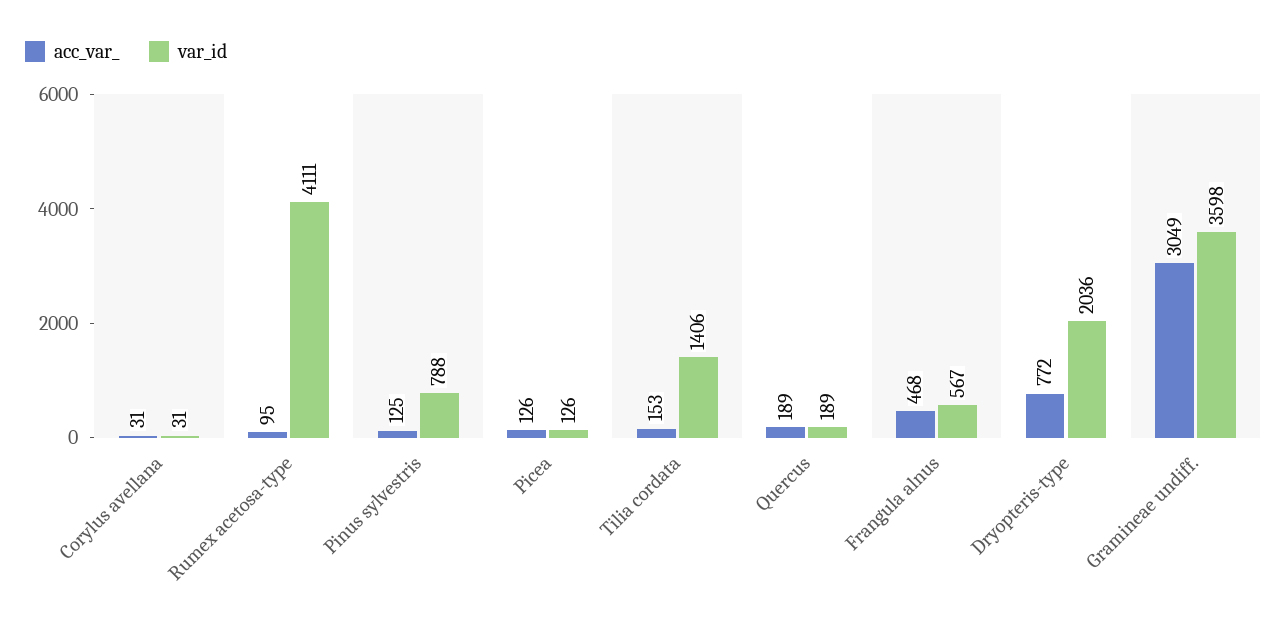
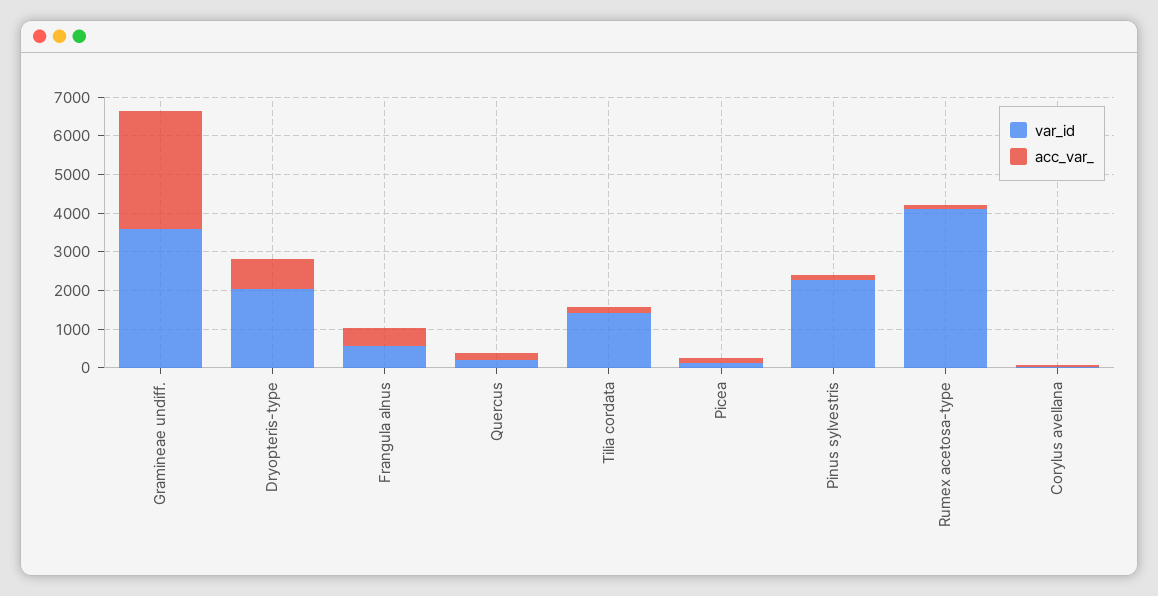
var_id, Pinus sylvestris: 788 -> 2250

